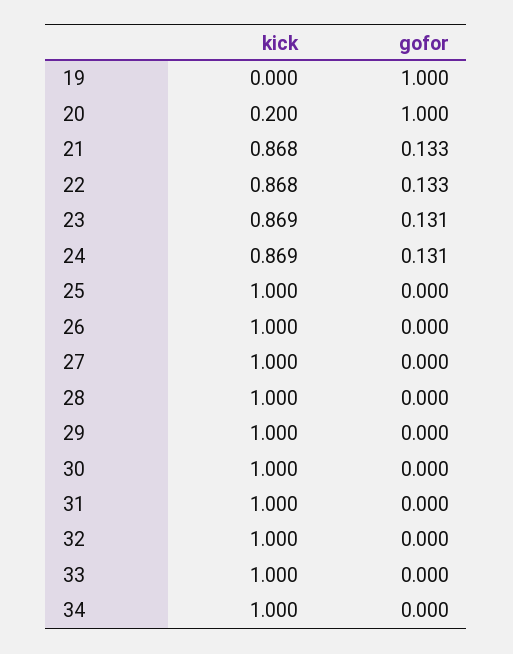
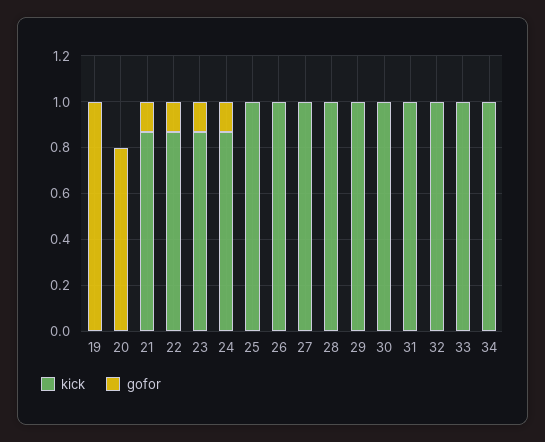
kick, 20: 0.2 -> 0
gofor, 20: 1 -> 0.8

